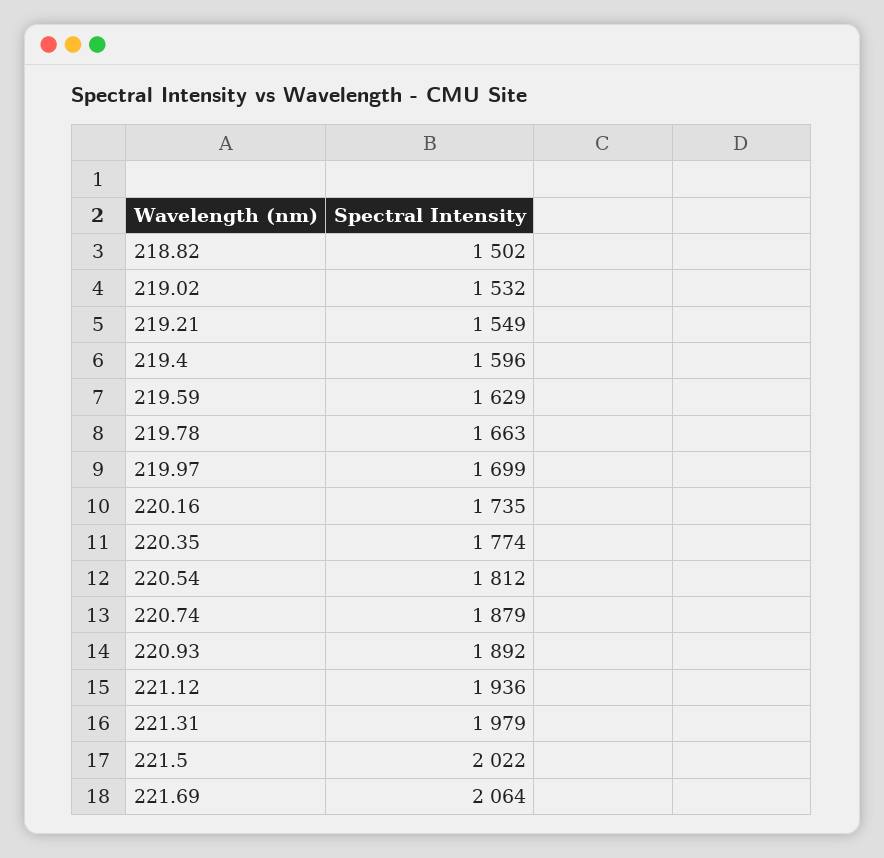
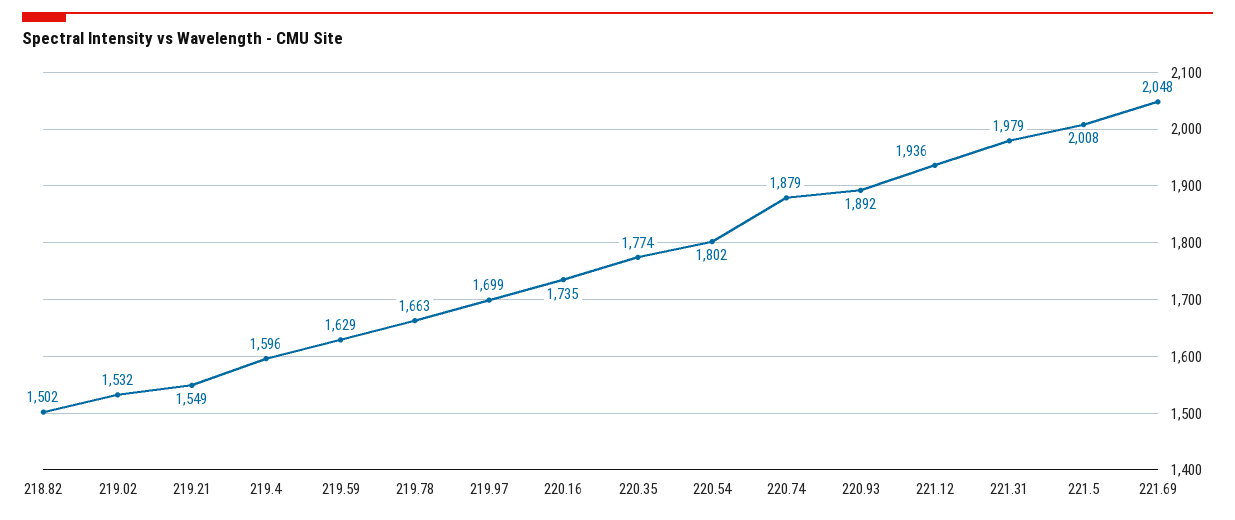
220.54: 1812 -> 1802
221.5: 2022 -> 2008
221.69: 2064 -> 2048

